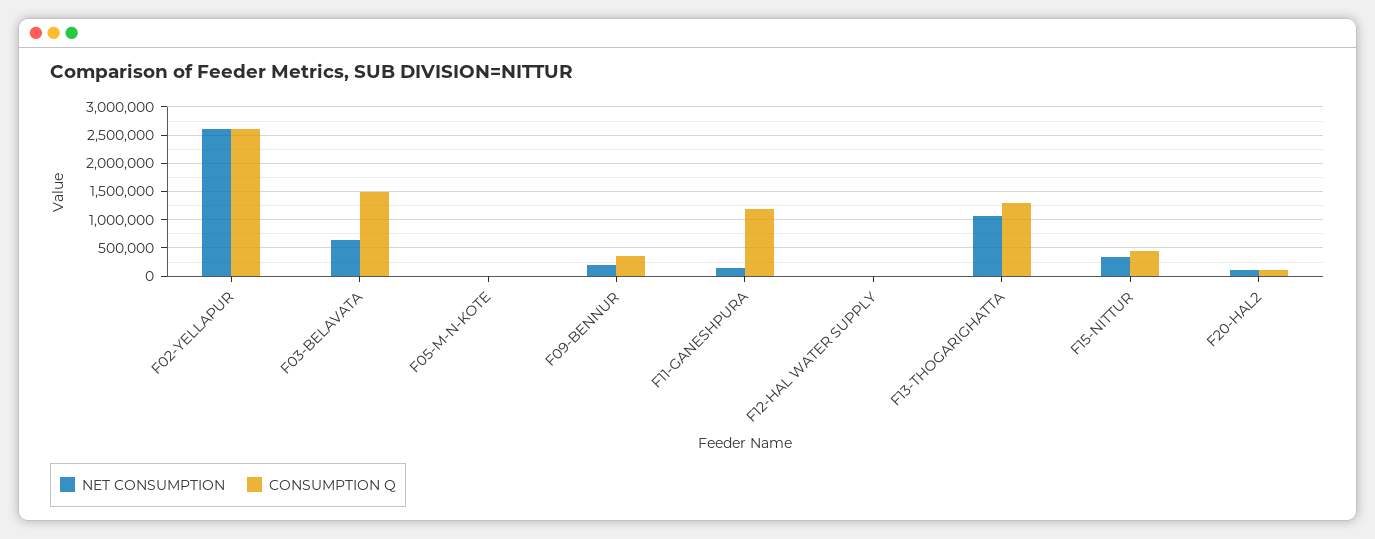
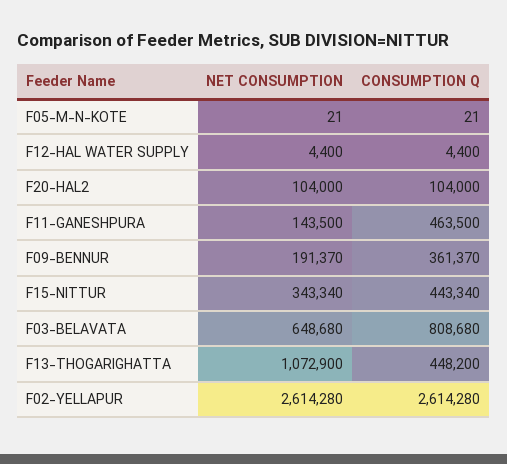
CONSUMPTION Q, F03-BELAVATA: 1500000 -> 808680
CONSUMPTION Q, F11-GANESHPURA: 1250000 -> 463500
CONSUMPTION Q, F13-THOGARIGHATTA: 1250000 -> 448200

